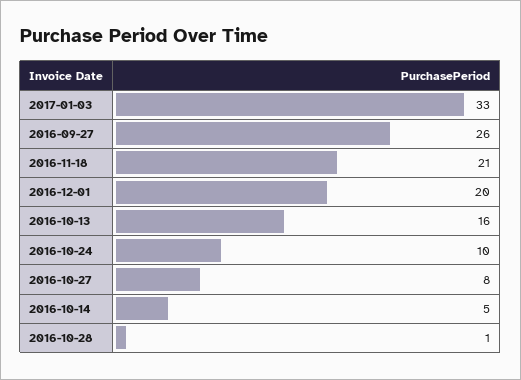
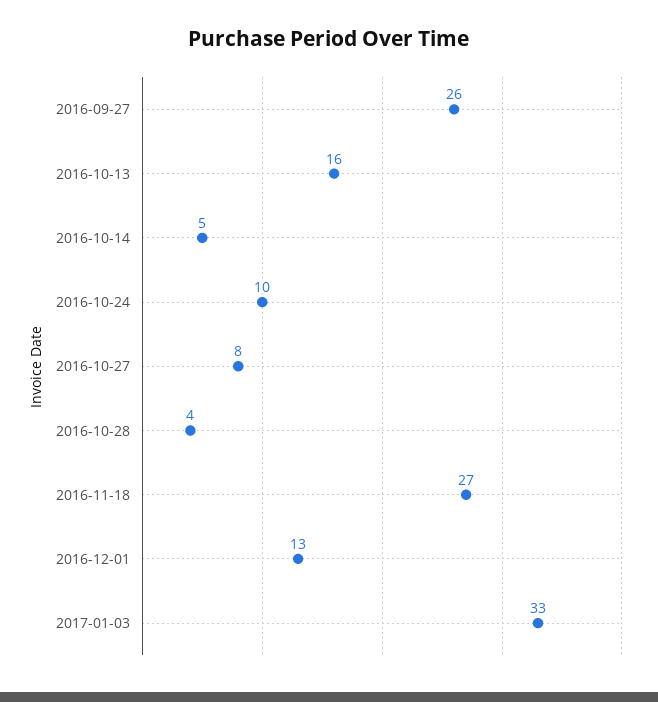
2016-11-18: 21 -> 27
2016-12-01: 20 -> 13
2016-10-28: 1 -> 4

